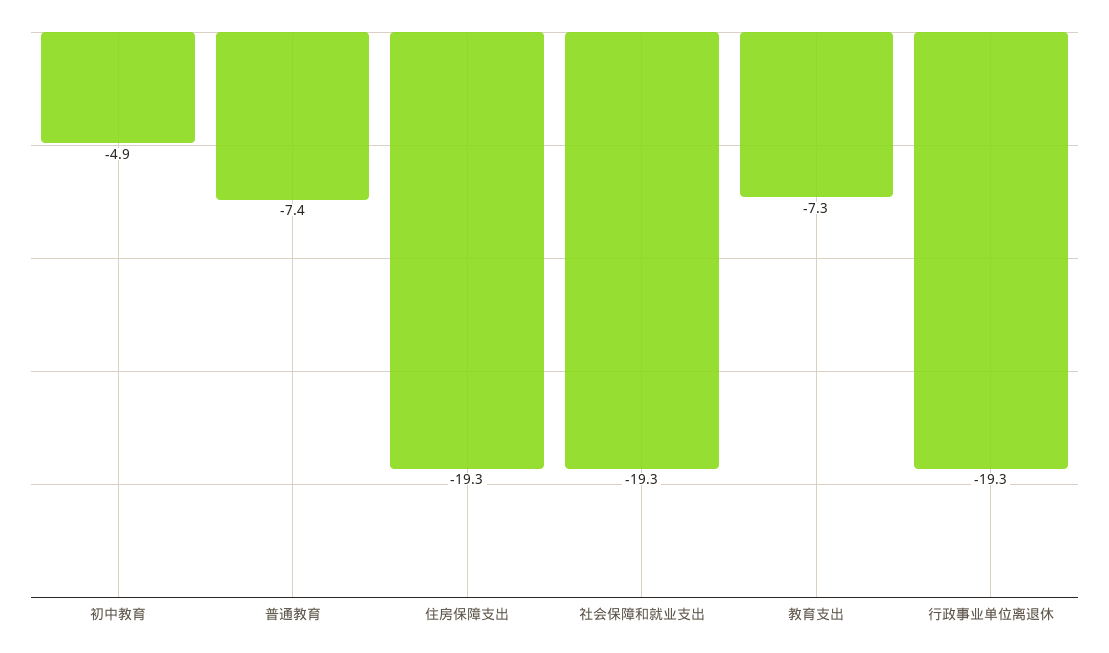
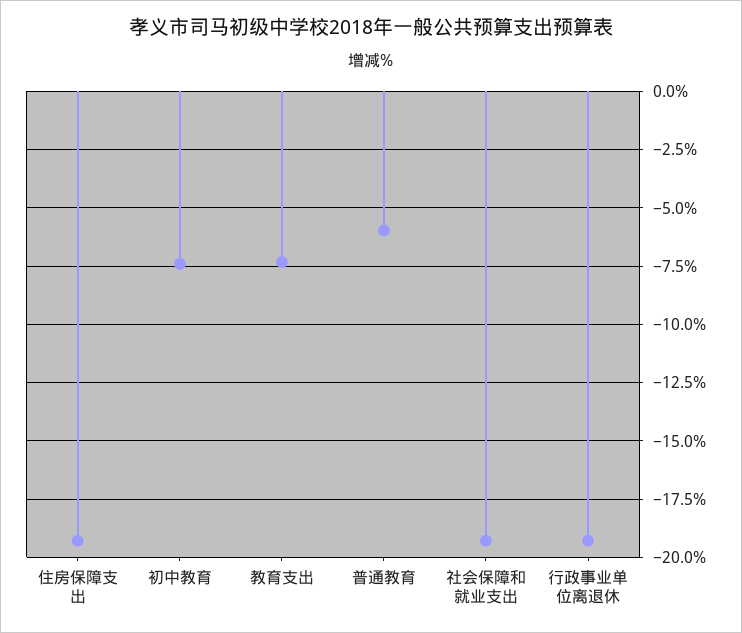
初中教育: -4.9 -> -7.5
普通教育: -7.4 -> -6

